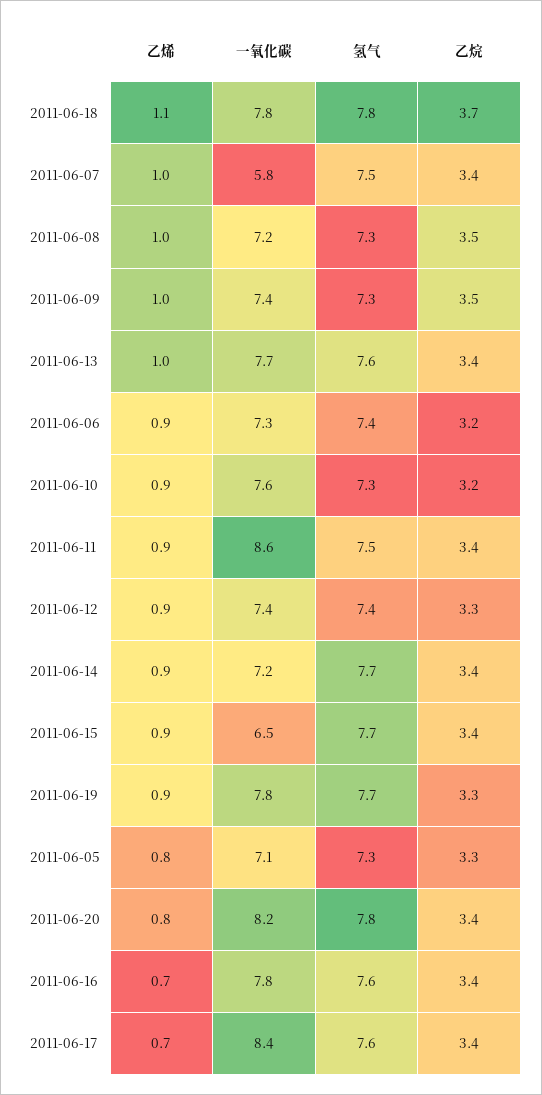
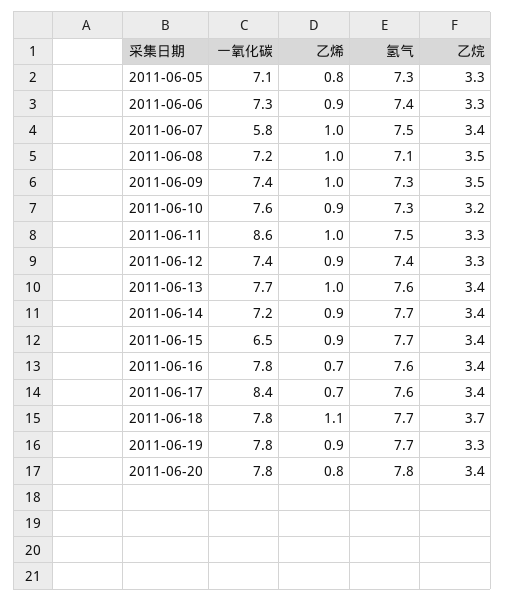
氢气, 2011-06-18: 7.8 -> 7.7
氢气, 2011-06-08: 7.3 -> 7.1
乙烷, 2011-06-06: 3.2 -> 3.3
乙烯, 2011-06-11: 0.9 -> 1
乙烷, 2011-06-11: 3.4 -> 3.3
一氧化碳, 2011-06-20: 8.2 -> 7.8

